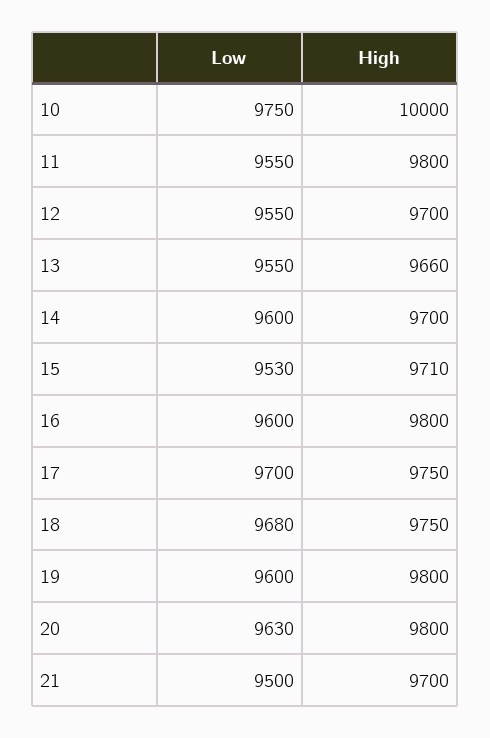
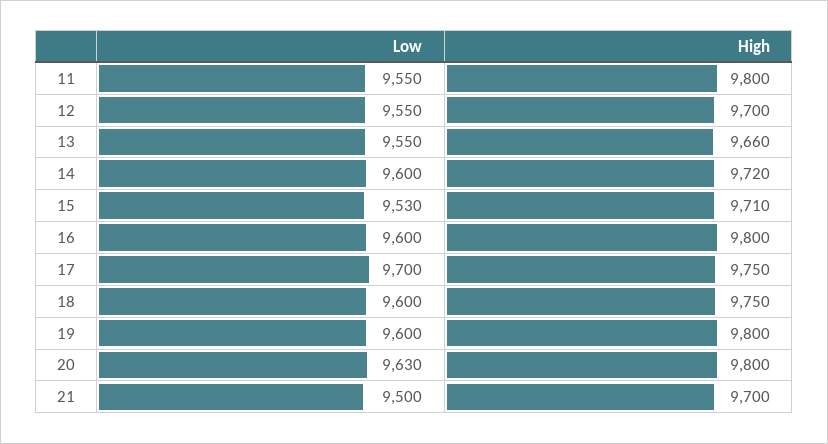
Low, 10: 9750 -> none
High, 10: 10000 -> none
High, 14: 9700 -> 9720
Low, 18: 9680 -> 9600

